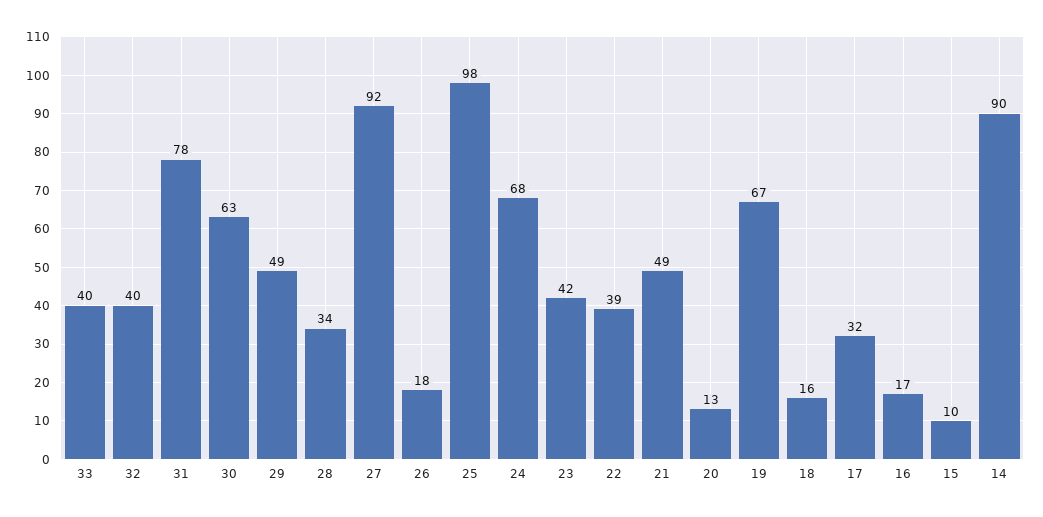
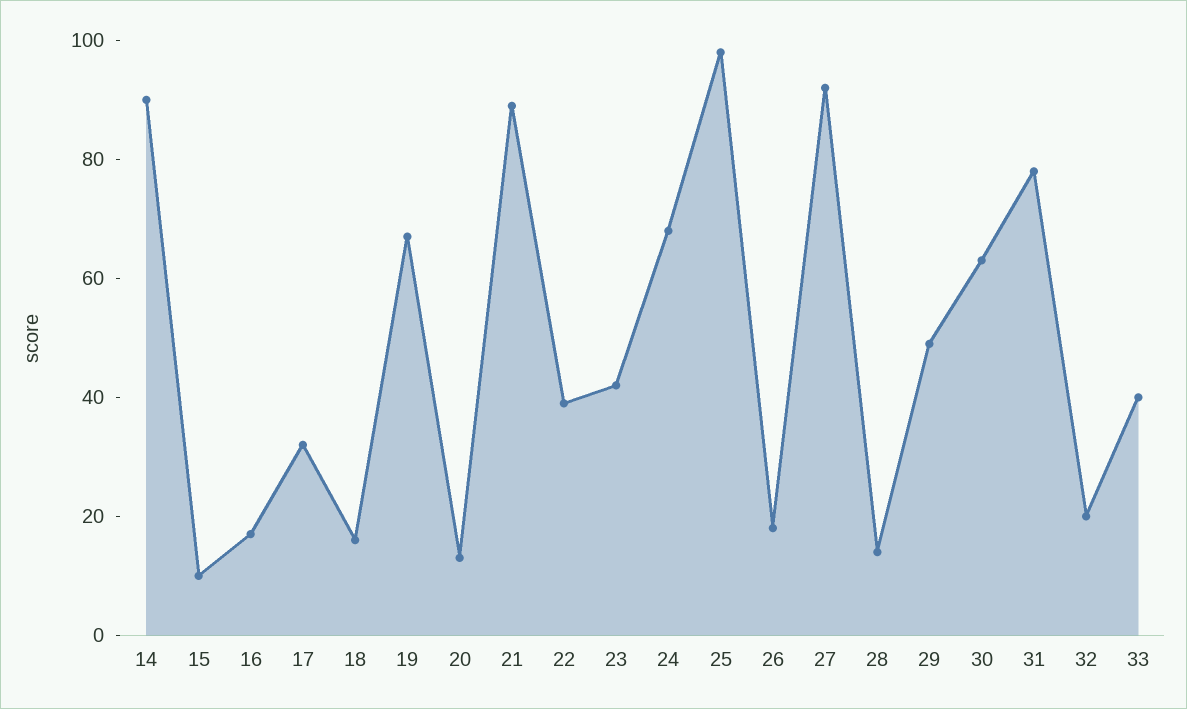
32: 40 -> 20
28: 34 -> 15
21: 49 -> 90

